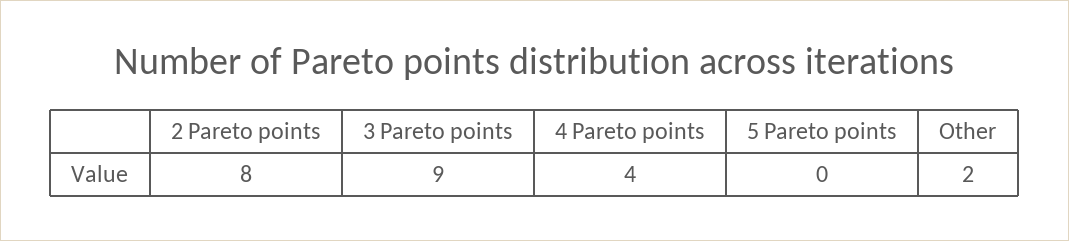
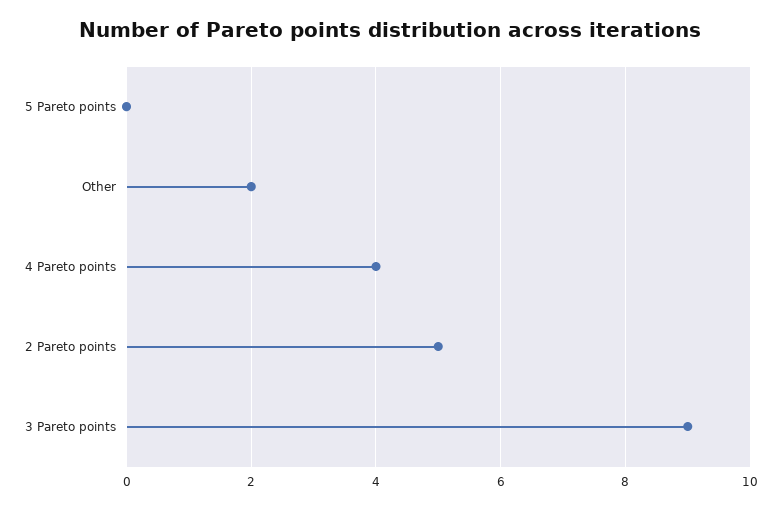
2 Pareto points: 8 -> 5

